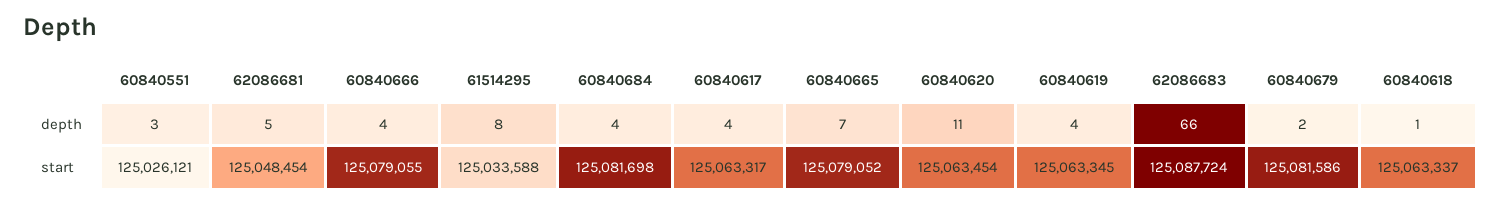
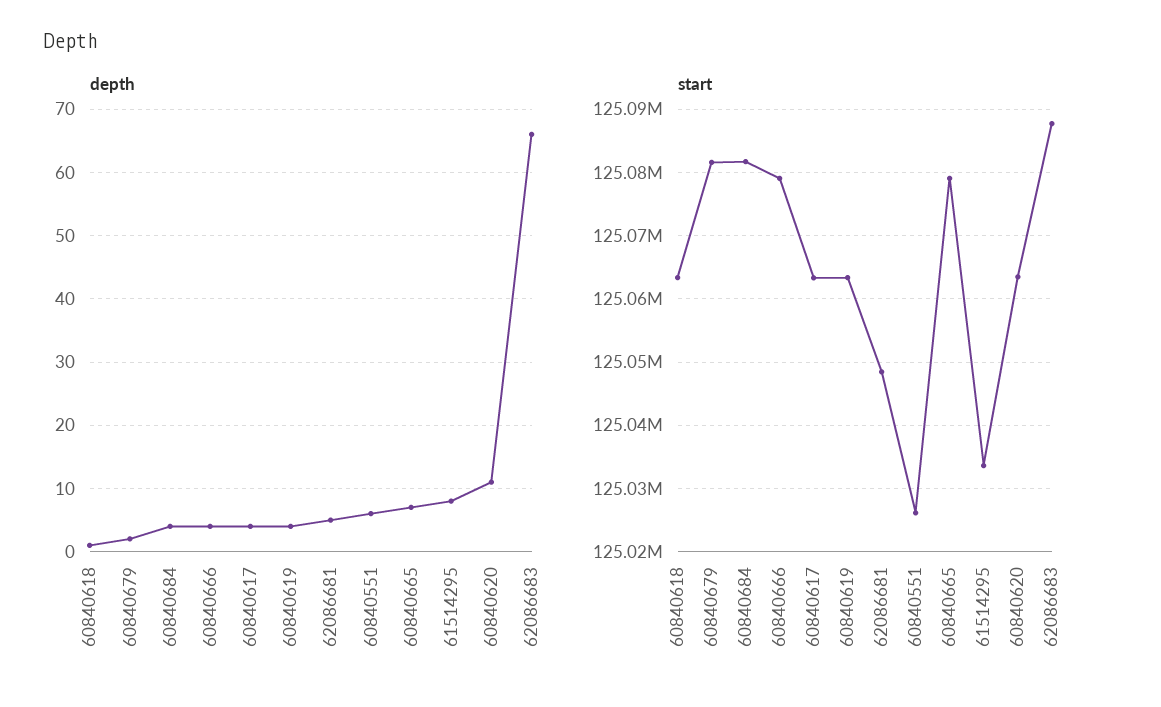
depth, 60840551: 3 -> 6

